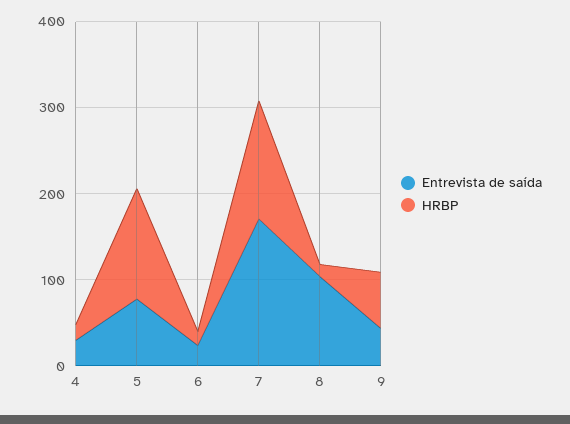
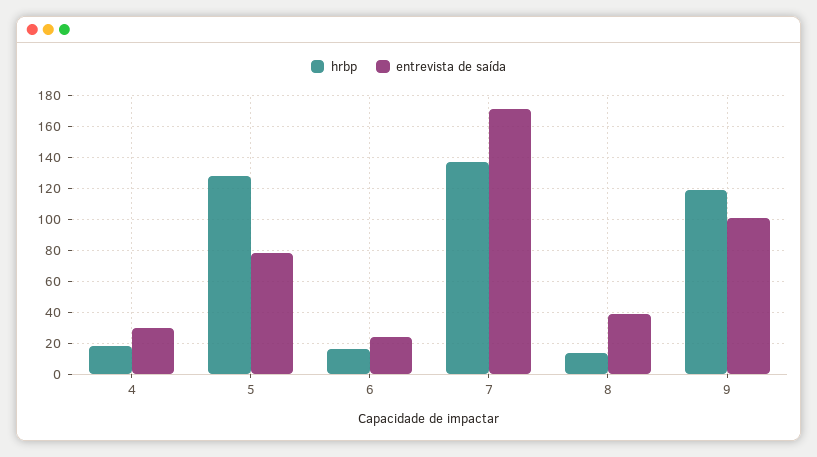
Entrevista de saída, 8: 100 -> 40
Entrevista de saída, 9: 40 -> 100
HRBP, 9: 60 -> 120

